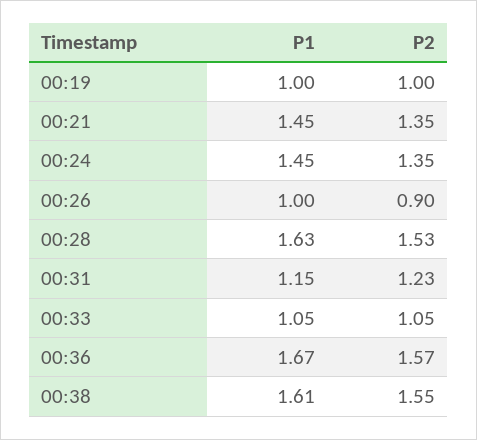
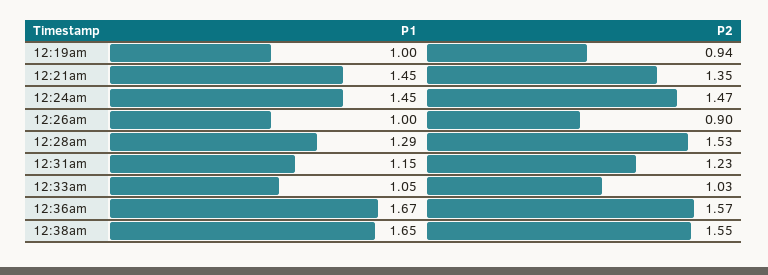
P2, 00:19: 1 -> 0.94
P2, 00:24: 1.35 -> 1.47
P1, 00:28: 1.63 -> 1.29
P2, 00:33: 1.05 -> 1.03
P1, 00:38: 1.61 -> 1.65

